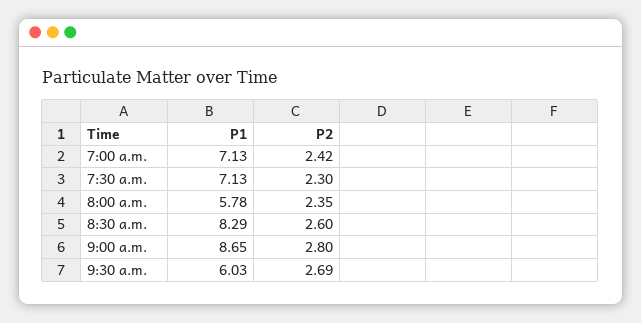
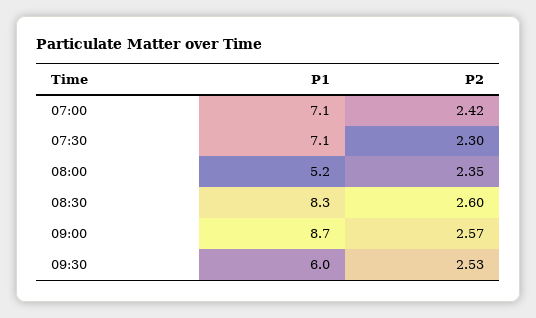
P1, 8:00 a.m.: 5.78 -> 5.2
P2, 9:00 a.m.: 2.8 -> 2.57
P2, 9:30 a.m.: 2.69 -> 2.53

